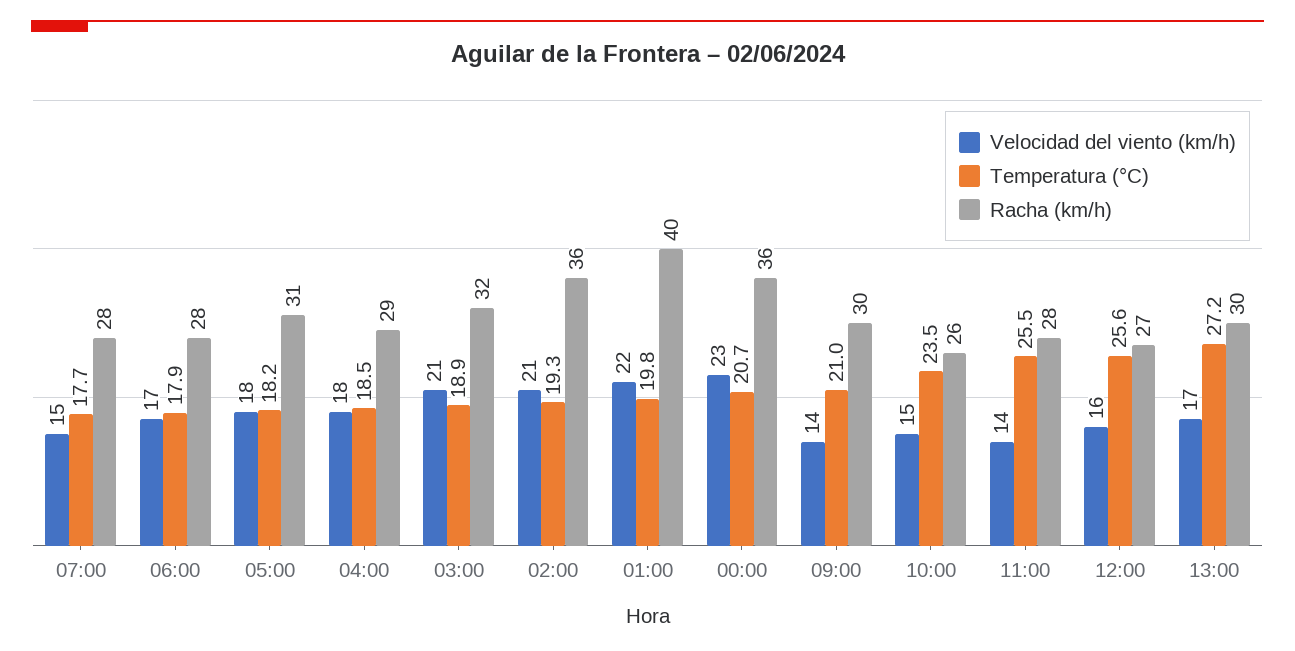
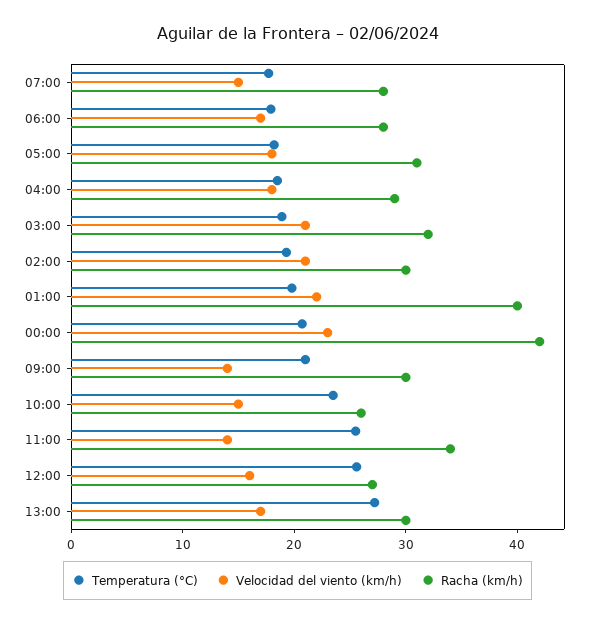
Racha (km/h), 02:00: 36 -> 30
Racha (km/h), 00:00: 36 -> 42
Racha (km/h), 11:00: 28 -> 34

